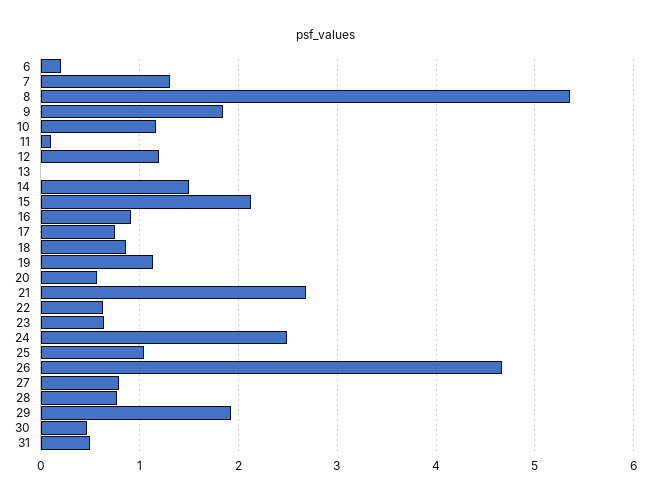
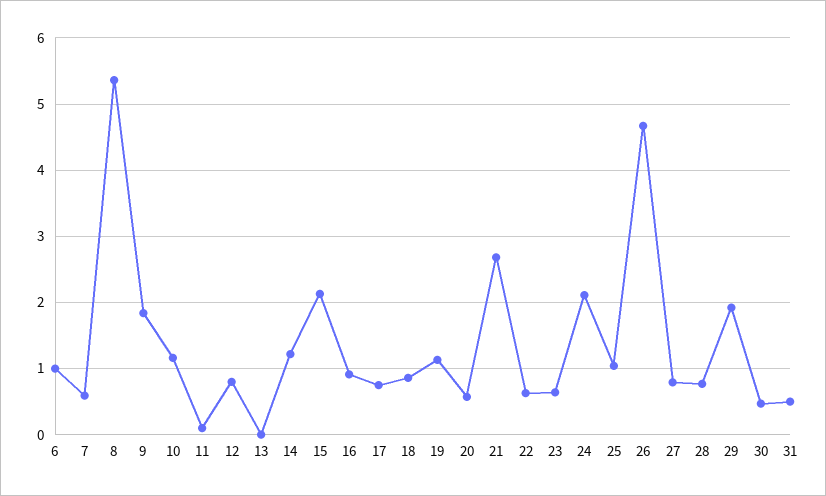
6: 0.2 -> 1
7: 1.3 -> 0.6
12: 1.2 -> 0.8
14: 1.5 -> 1.2
24: 2.5 -> 2.1

